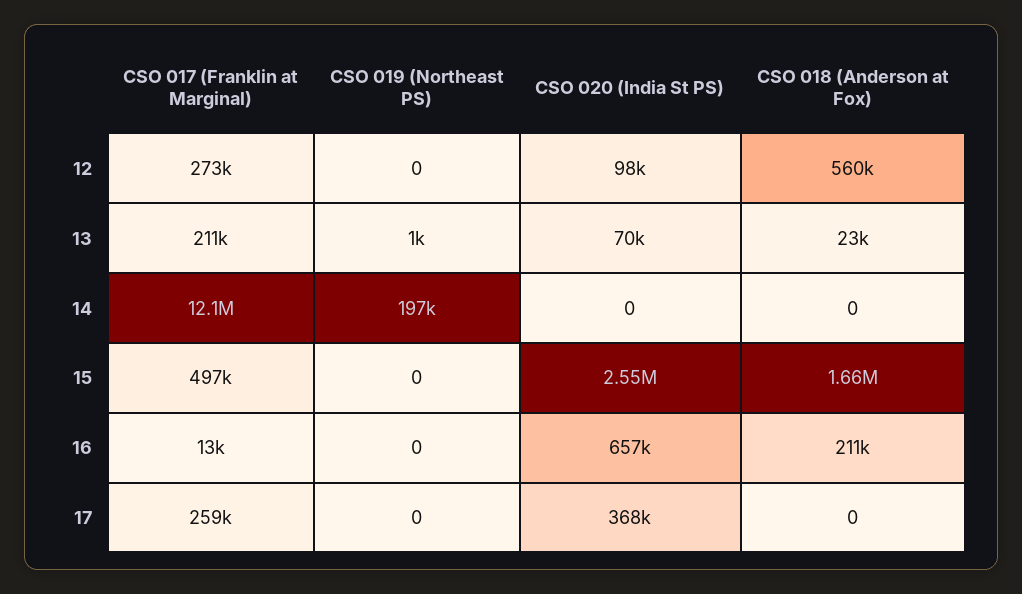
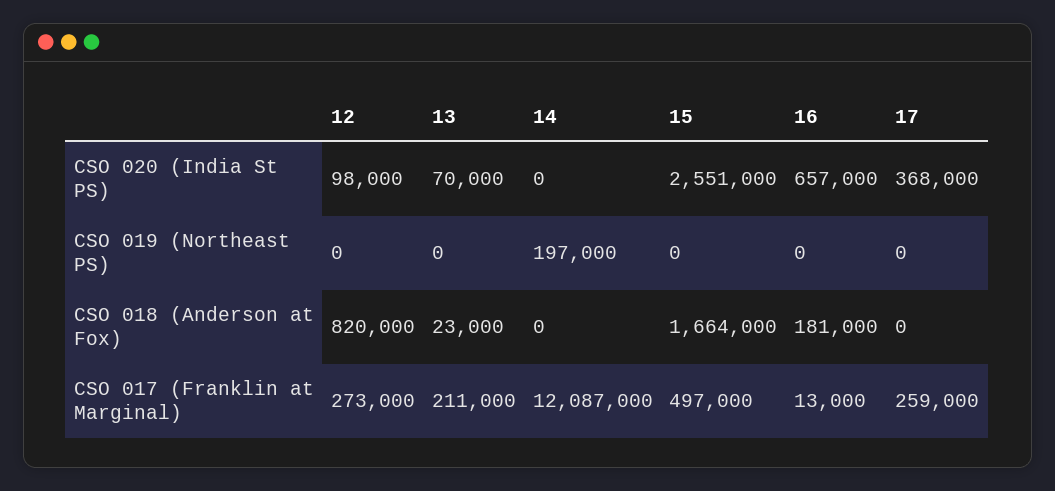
CSO 018 (Anderson at Fox), 12: 560000 -> 820000
CSO 019 (Northeast PS), 13: 1000 -> 0
CSO 018 (Anderson at Fox), 16: 211000 -> 181000

